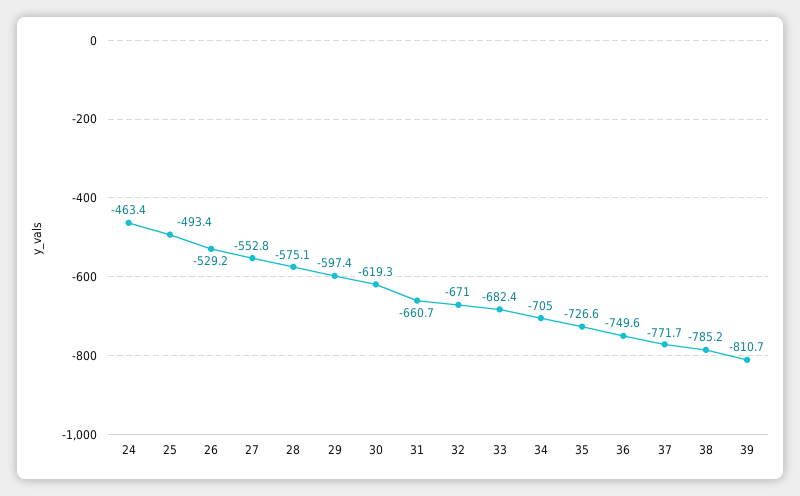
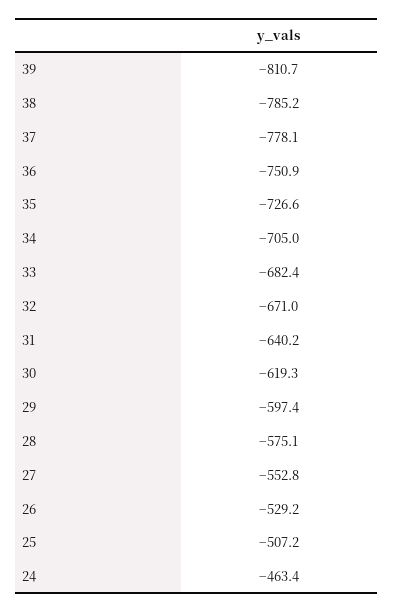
25: -493.4 -> -507.2
31: -660.7 -> -640.2
36: -749.6 -> -750.9
37: -771.7 -> -778.1

